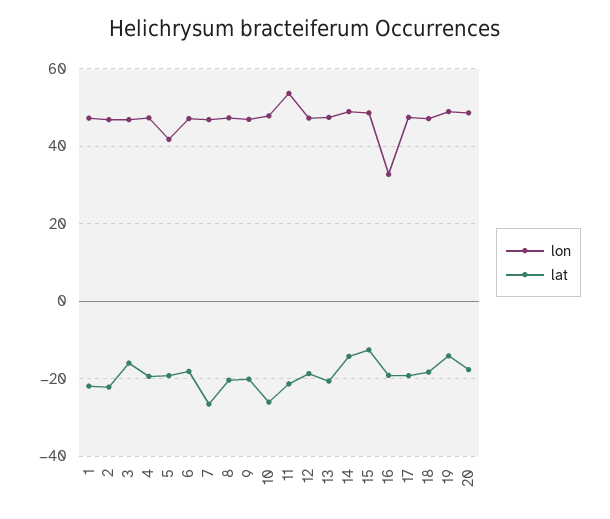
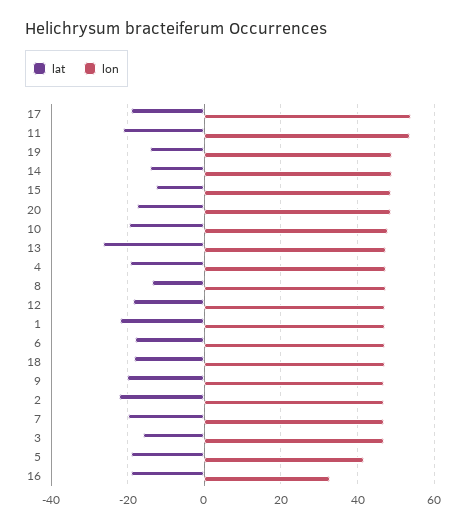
lat, 7: -26 -> -20
lat, 8: -20 -> -14
lat, 10: -26 -> -20
lat, 13: -20 -> -26
lon, 17: 48 -> 54

